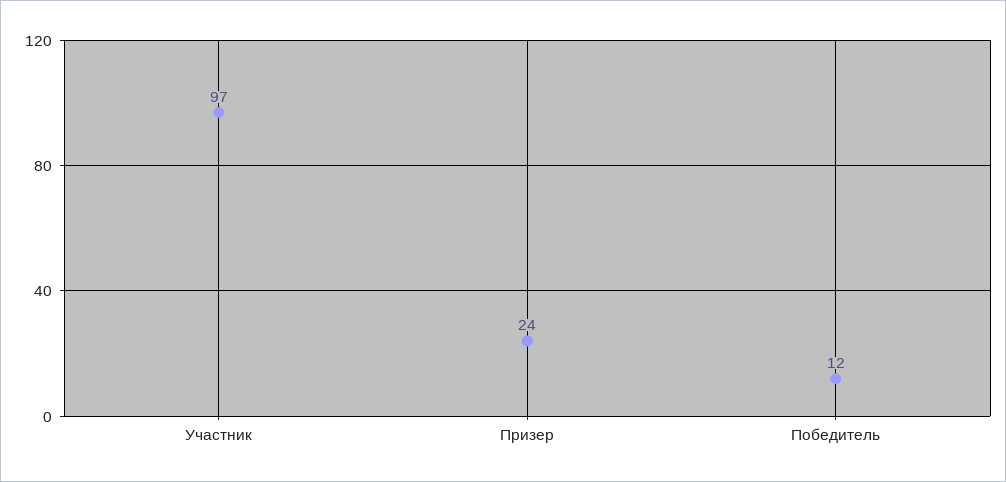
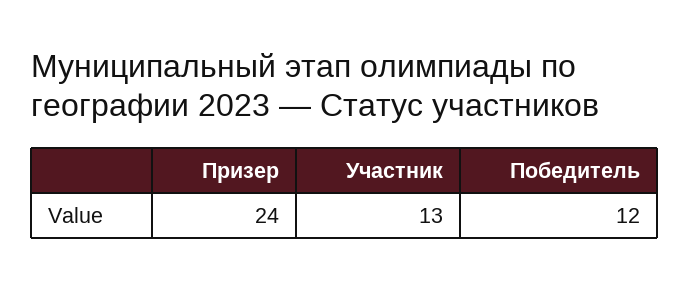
Участник: 97 -> 13

